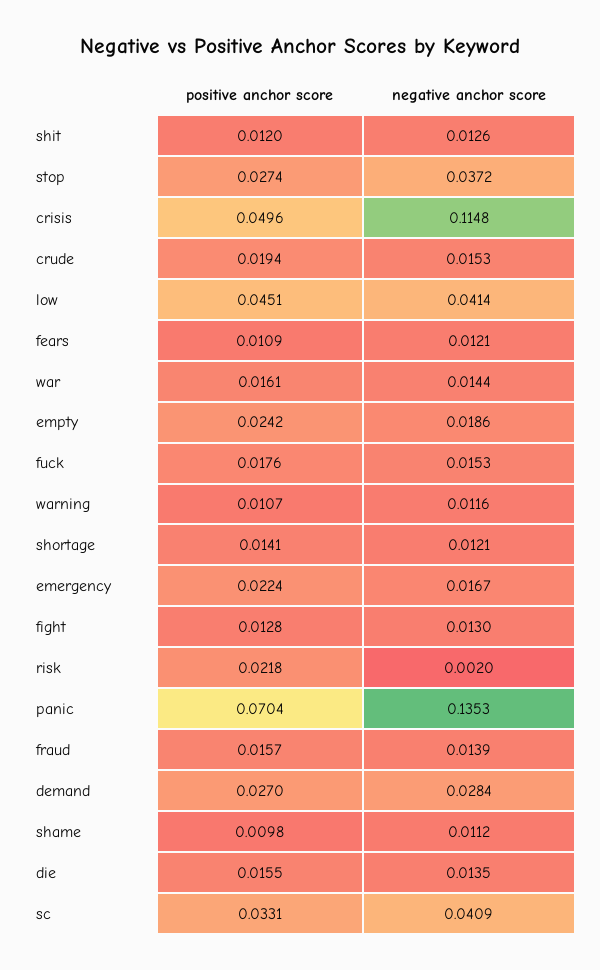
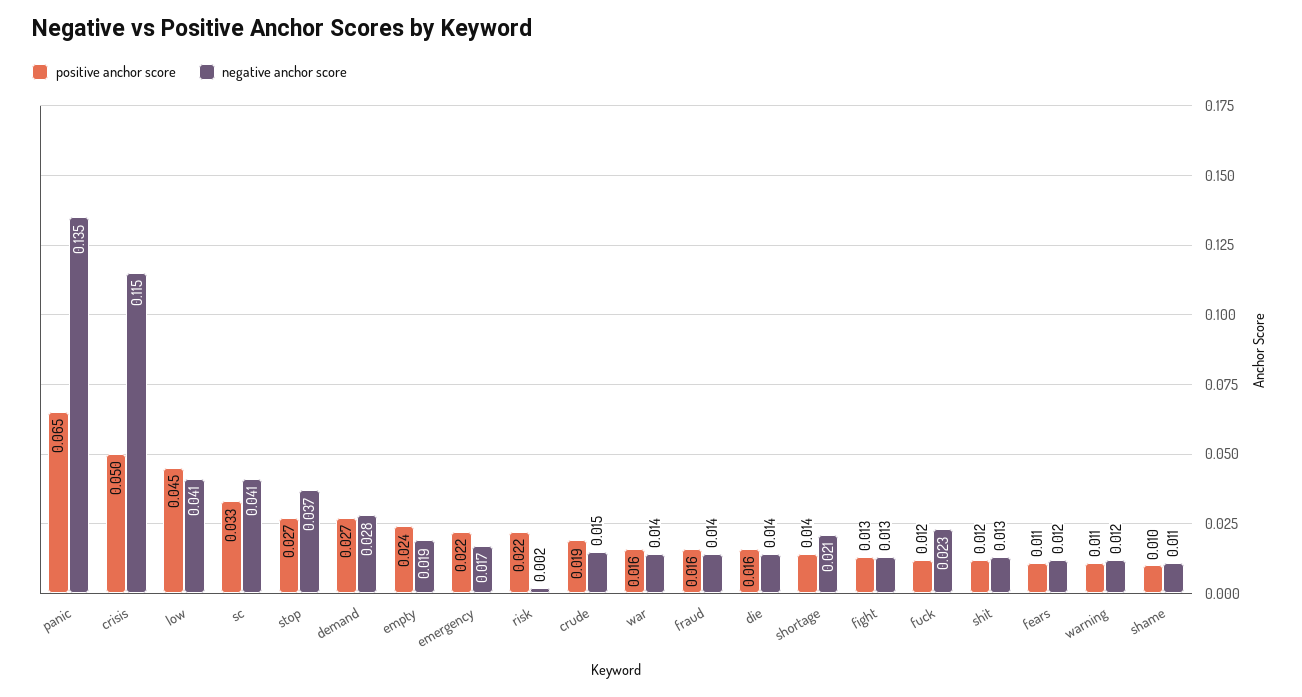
positive anchor score, fuck: 0.0176 -> 0.012
negative anchor score, fuck: 0.0153 -> 0.023
negative anchor score, shortage: 0.0121 -> 0.021
positive anchor score, panic: 0.0704 -> 0.065

